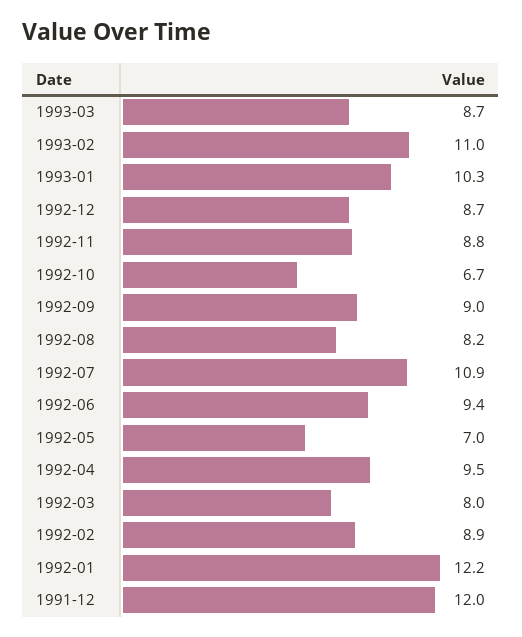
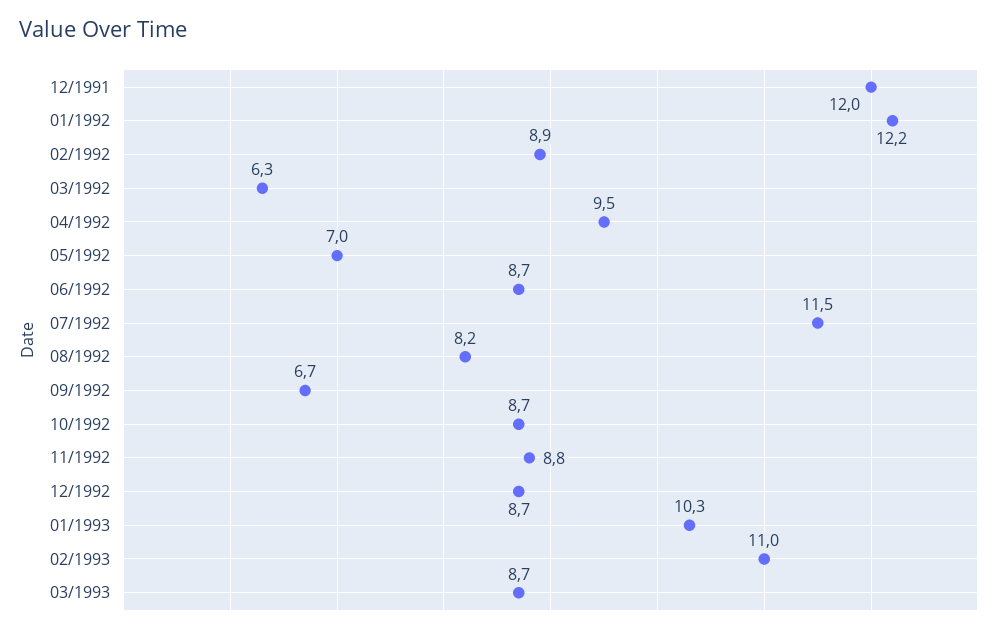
1992-10: 6.7 -> 8.7
1992-09: 9 -> 6.7
1992-07: 10.9 -> 11.5
1992-06: 9.4 -> 8.7
1992-03: 8 -> 6.3

